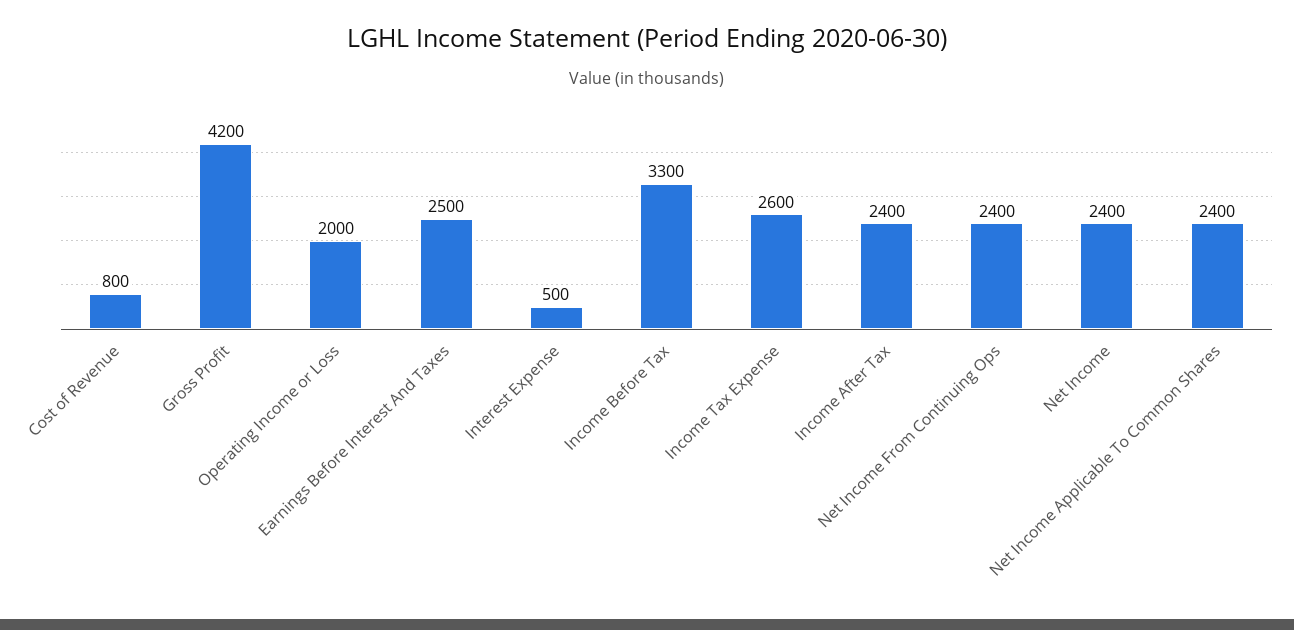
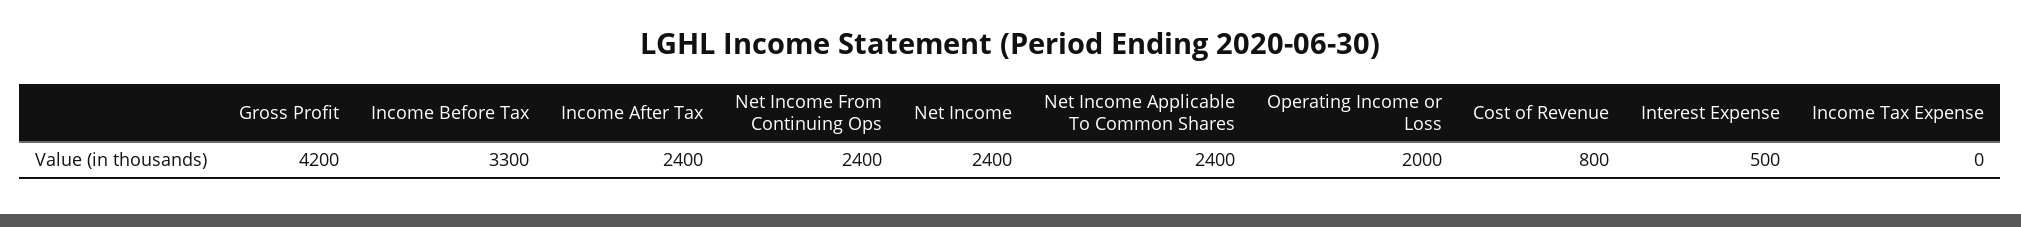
Earnings Before Interest And Taxes: 2500 -> none
Income Tax Expense: 2600 -> 0

